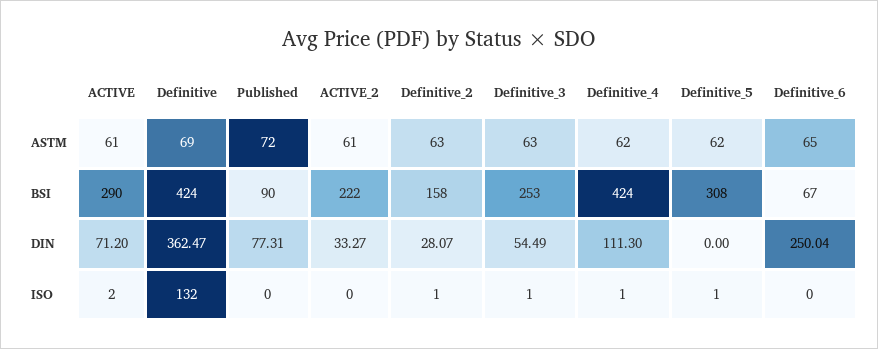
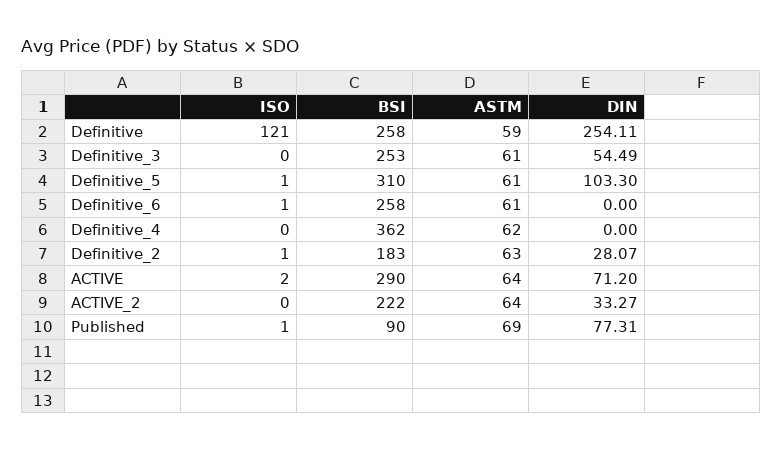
ACTIVE, ASTM: 61 -> 64
Definitive, ASTM: 69 -> 59
Published, ASTM: 72 -> 69
ACTIVE_2, ASTM: 61 -> 64
Definitive_3, ASTM: 63 -> 61
Definitive_5, ASTM: 62 -> 61
Definitive_6, ASTM: 65 -> 61
Definitive, BSI: 424 -> 258
Definitive_2, BSI: 158 -> 183
Definitive_4, BSI: 424 -> 362
Definitive_5, BSI: 308 -> 310
Definitive_6, BSI: 67 -> 258
Definitive, DIN: 362.47 -> 254.11
Definitive_4, DIN: 111.3 -> 0
Definitive_5, DIN: 0 -> 103.3
Definitive_6, DIN: 250.04 -> 0
Definitive, ISO: 132 -> 121
Published, ISO: 0 -> 1
Definitive_3, ISO: 1 -> 0
Definitive_4, ISO: 1 -> 0
Definitive_6, ISO: 0 -> 1

